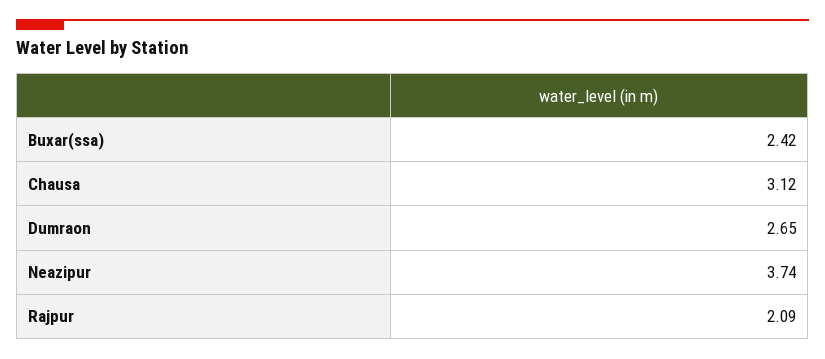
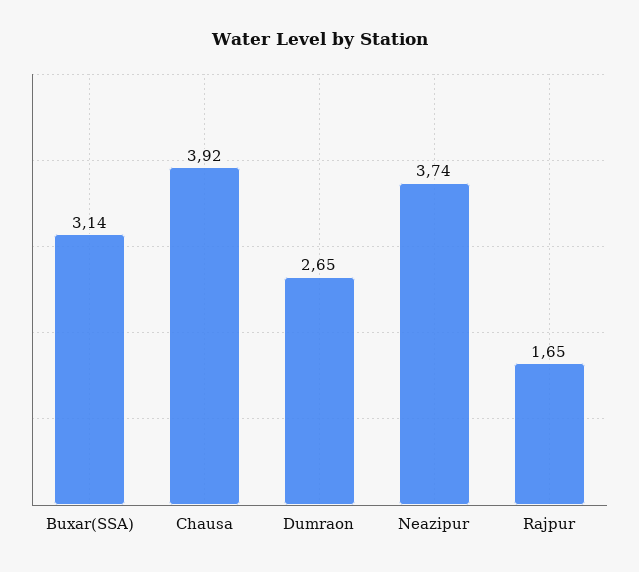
Buxar(ssa): 2.42 -> 3.14
Chausa: 3.12 -> 3.92
Rajpur: 2.09 -> 1.65

